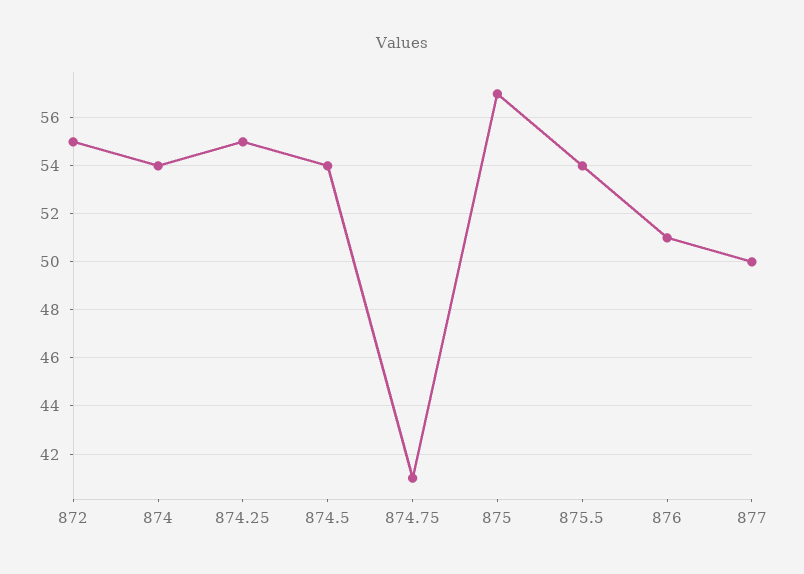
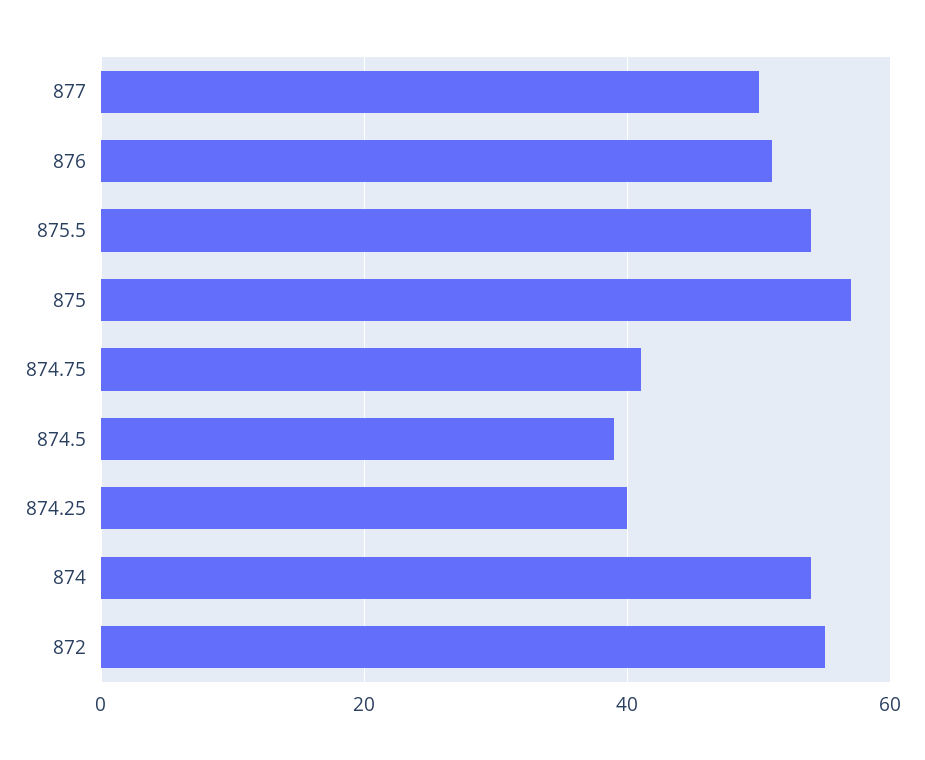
874.25: 55 -> 40
874.5: 54 -> 40

